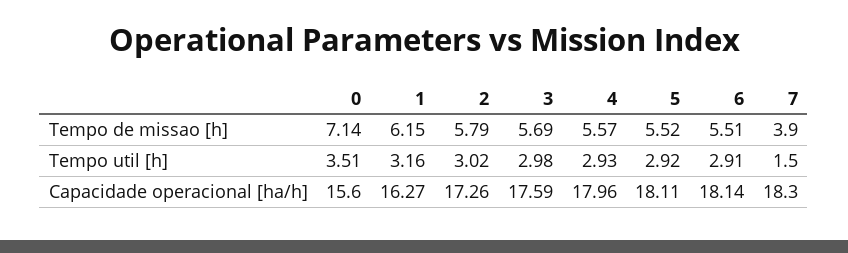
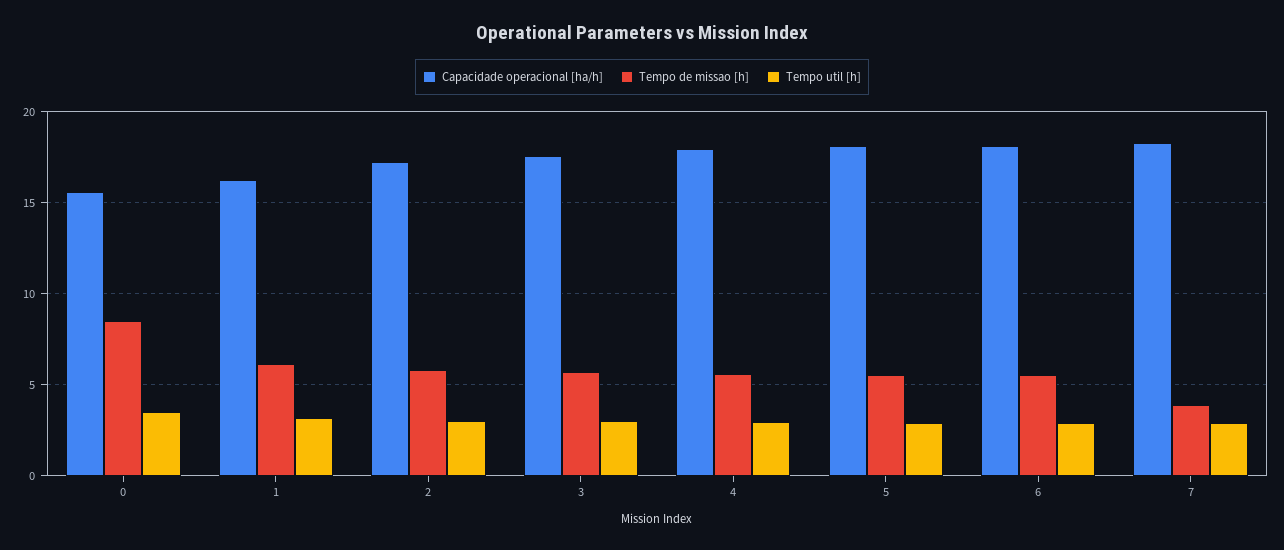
Tempo de missao [h], 0: 7.14 -> 8.5
Tempo util [h], 7: 1.5 -> 3

